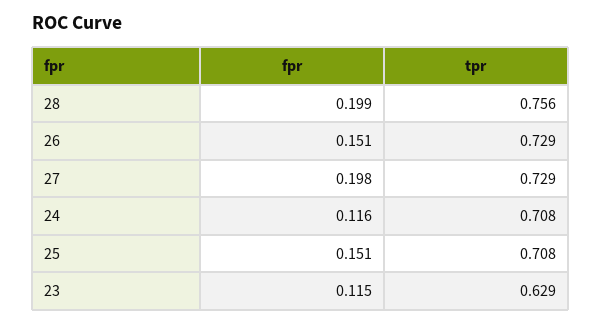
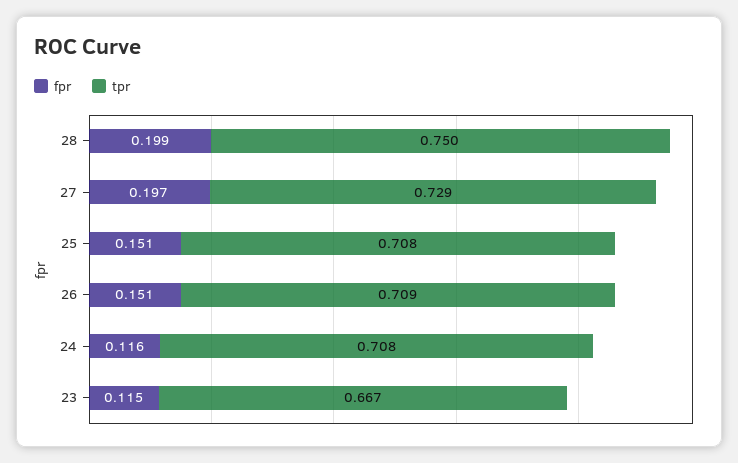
tpr, 28: 0.756 -> 0.75
tpr, 26: 0.729 -> 0.709
fpr, 27: 0.198 -> 0.197
tpr, 23: 0.629 -> 0.667

